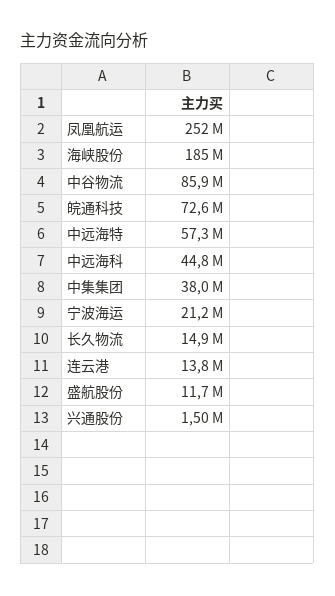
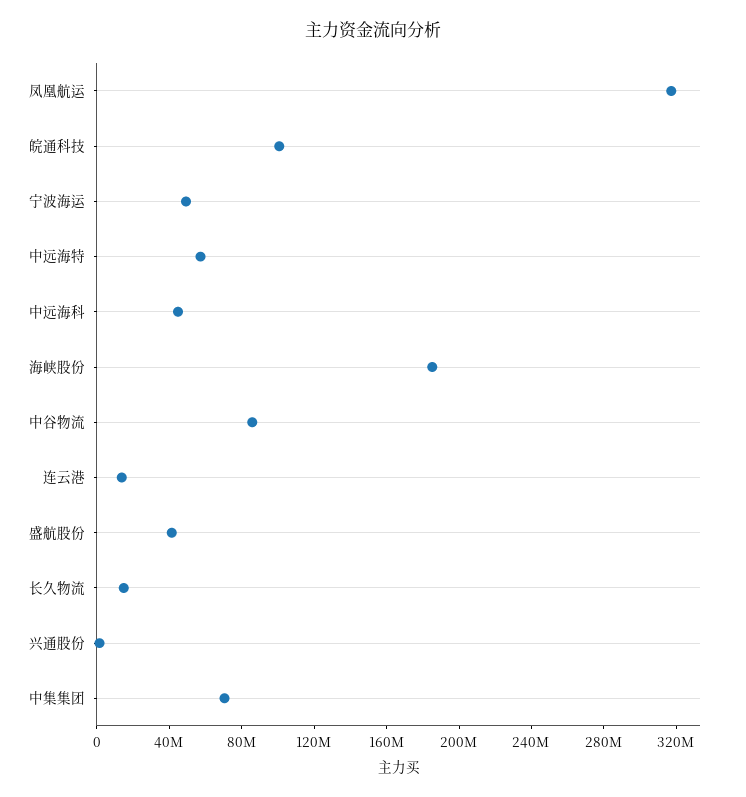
凤凰航运: 252000000 -> 320000000
皖通科技: 72600000 -> 100000000
中集集团: 38000000 -> 70000000
宁波海运: 21200000 -> 50000000
盛航股份: 11700000 -> 40000000

